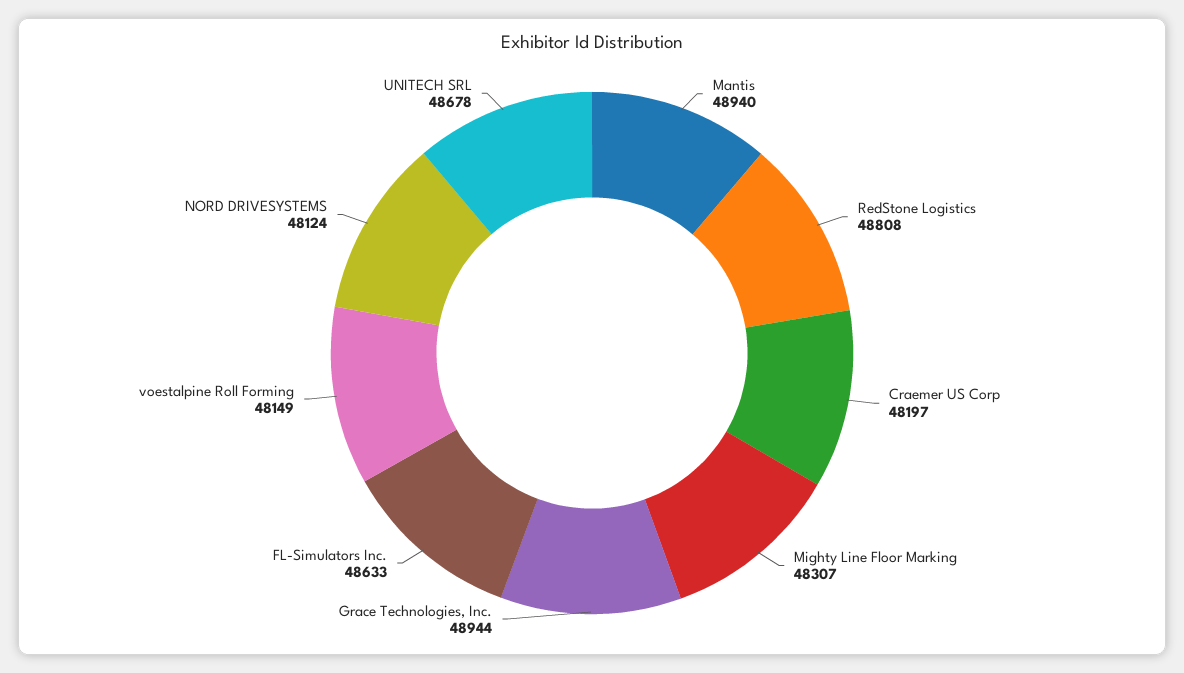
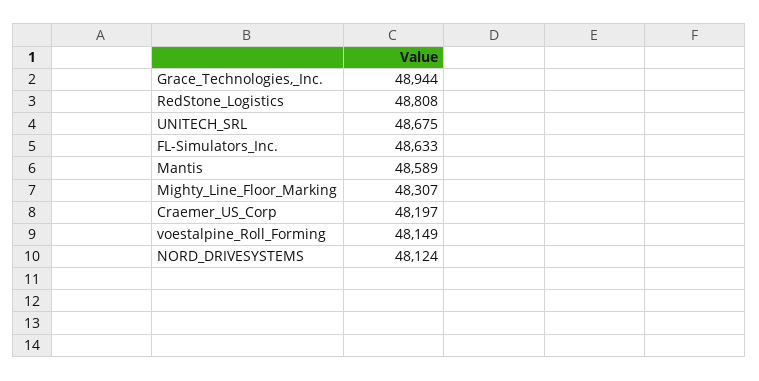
Mantis: 48940 -> 48589
UNITECH SRL: 48678 -> 48675

